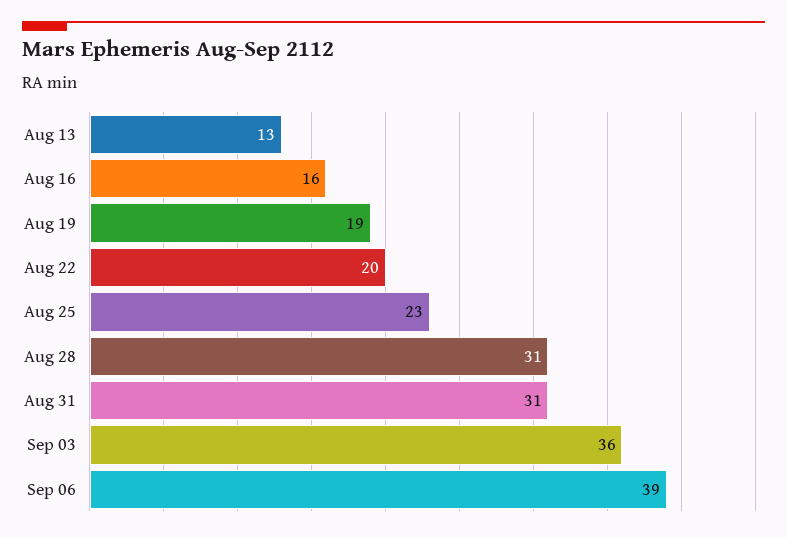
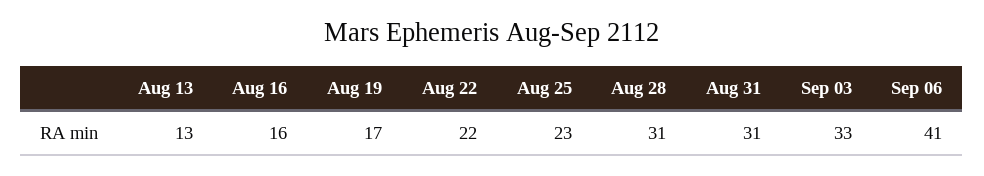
Aug 19: 19 -> 17
Aug 22: 20 -> 22
Sep 03: 36 -> 33
Sep 06: 39 -> 41

